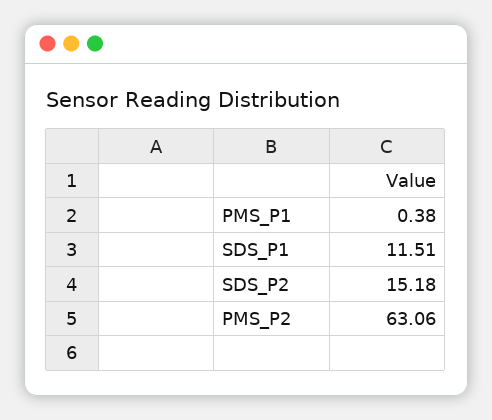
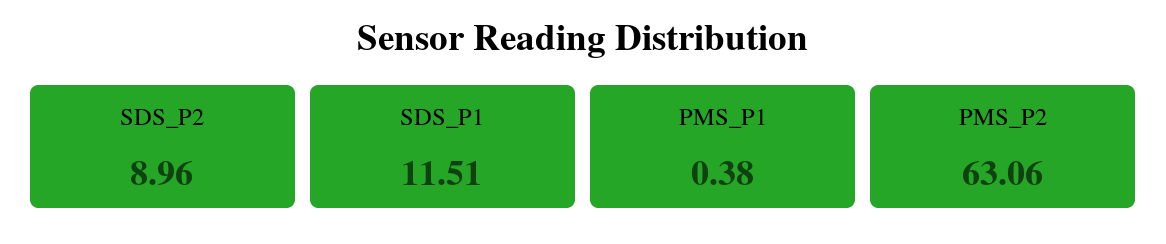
SDS_P2: 15.18 -> 8.96

